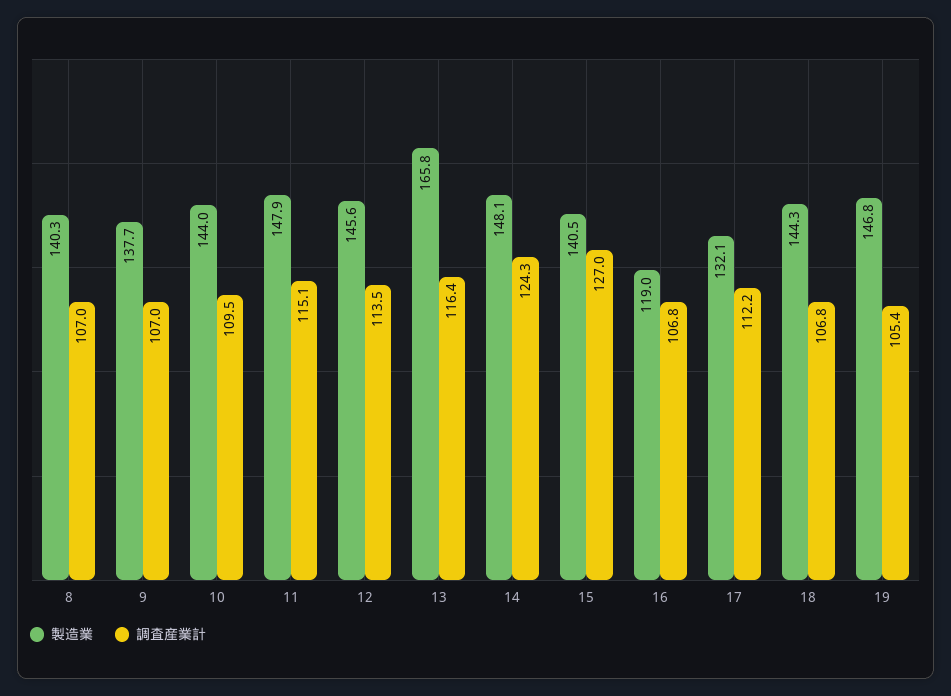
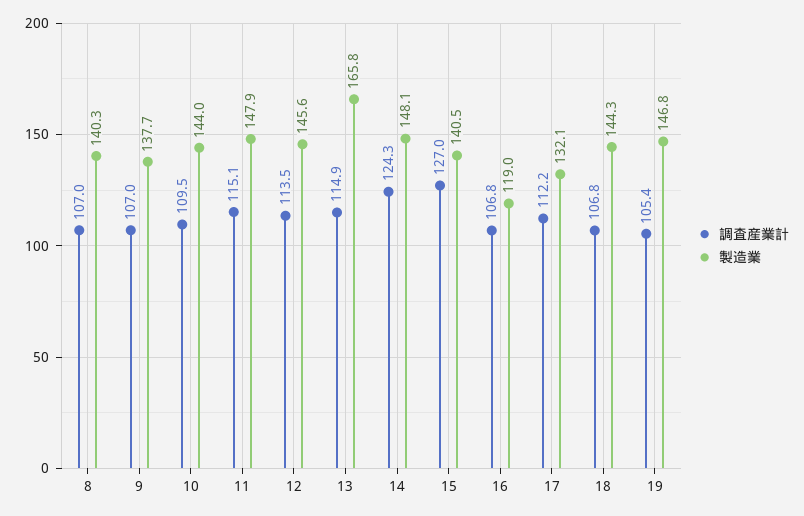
調査産業計, 13: 116.4 -> 114.9

